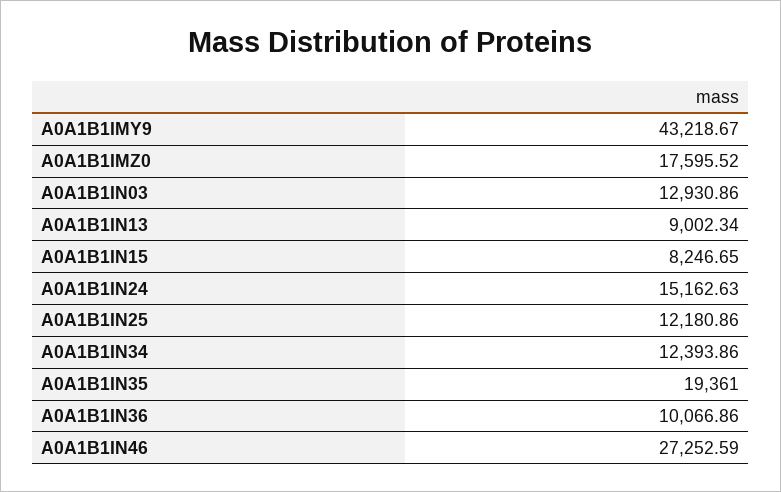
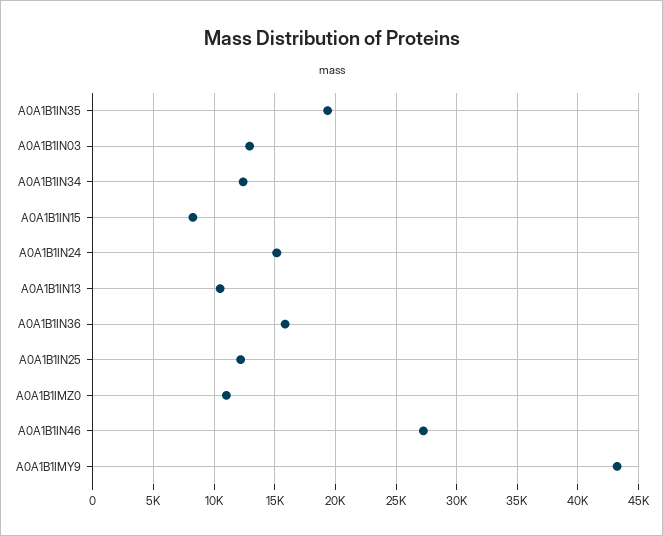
A0A1B1IMZ0: 17595.52 -> 11000
A0A1B1IN13: 9002.34 -> 10500
A0A1B1IN36: 10066.86 -> 16000

